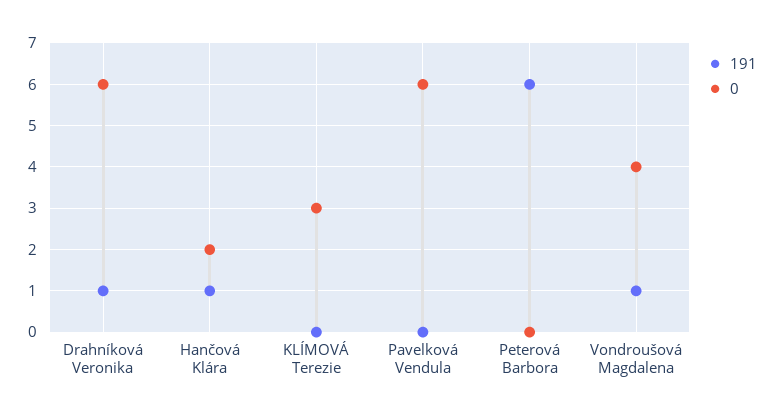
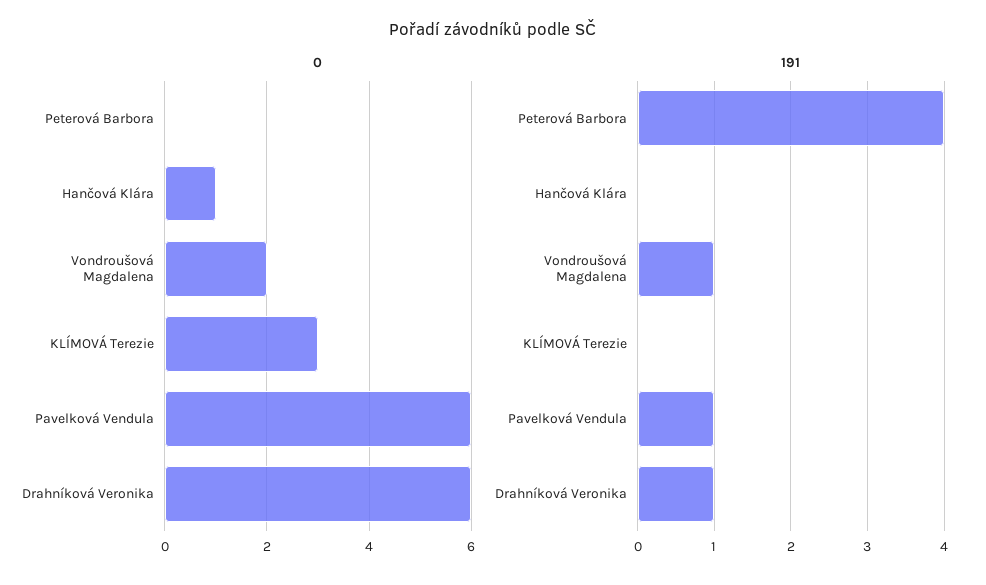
191, Hančová Klára: 1 -> 0
0, Hančová Klára: 2 -> 1
191, Pavelková Vendula: 0 -> 1
191, Peterová Barbora: 6 -> 4
0, Vondroušová Magdalena: 4 -> 2

